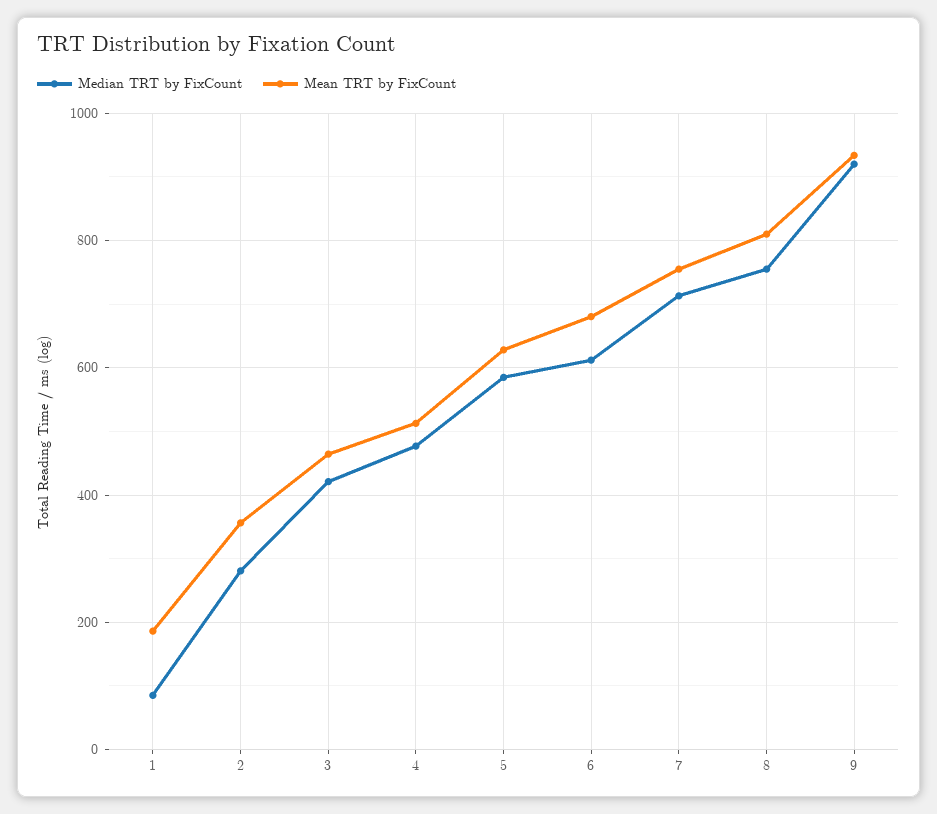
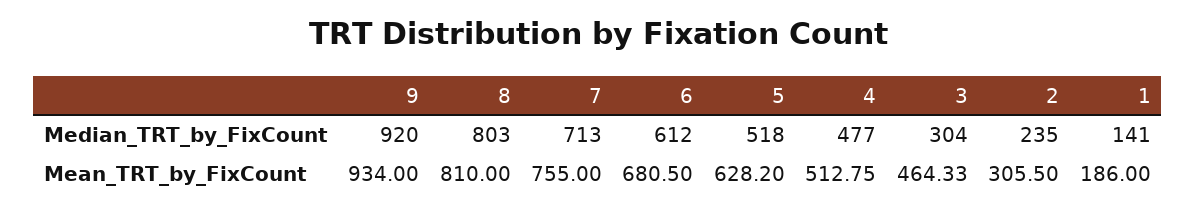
Median TRT by FixCount, 1: 80 -> 141
Median TRT by FixCount, 2: 280 -> 235
Mean TRT by FixCount, 2: 360 -> 305.5
Median TRT by FixCount, 3: 420 -> 304
Median TRT by FixCount, 5: 580 -> 518
Median TRT by FixCount, 8: 760 -> 803

